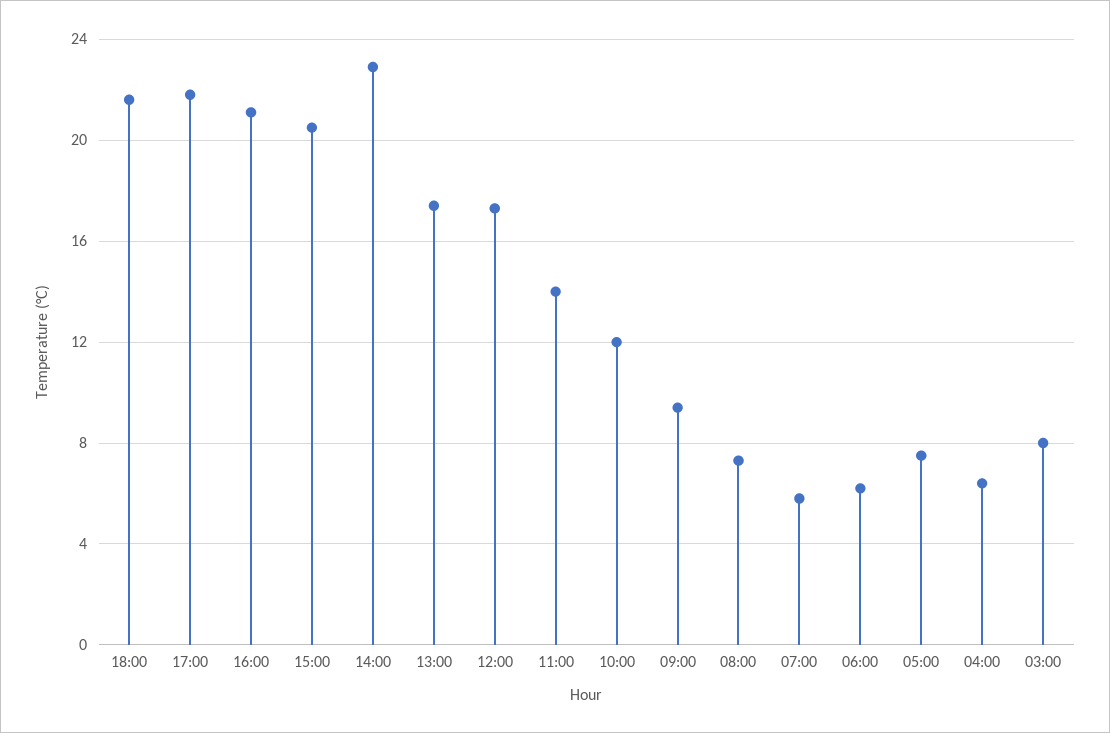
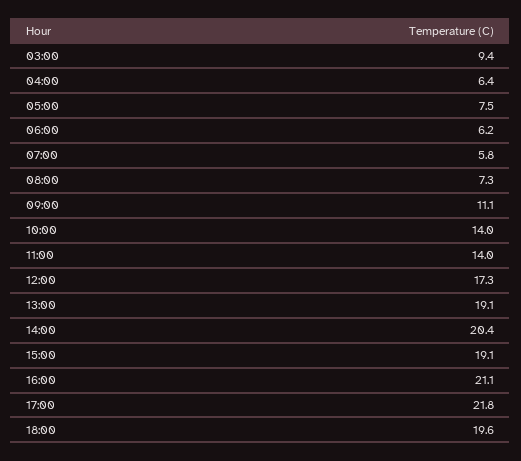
18:00: 21.5 -> 19.6
15:00: 20.5 -> 19.1
14:00: 23 -> 20.4
13:00: 17.5 -> 19.1
10:00: 12 -> 14
09:00: 9.5 -> 11.1
03:00: 8 -> 9.4

